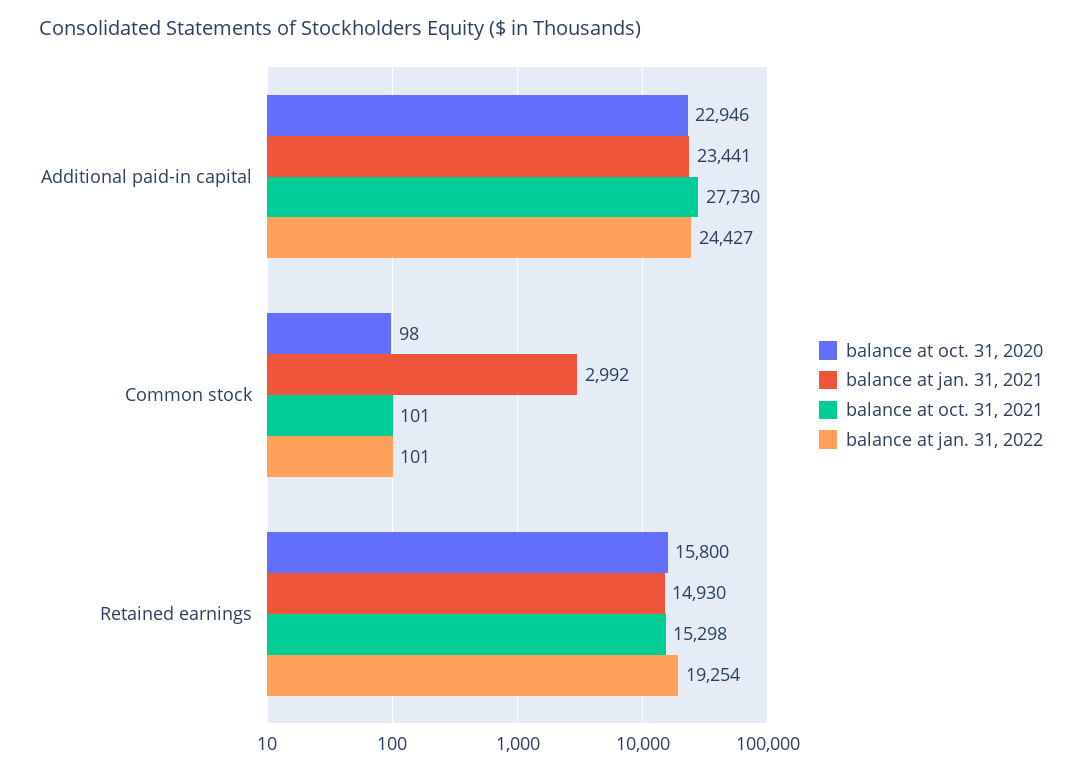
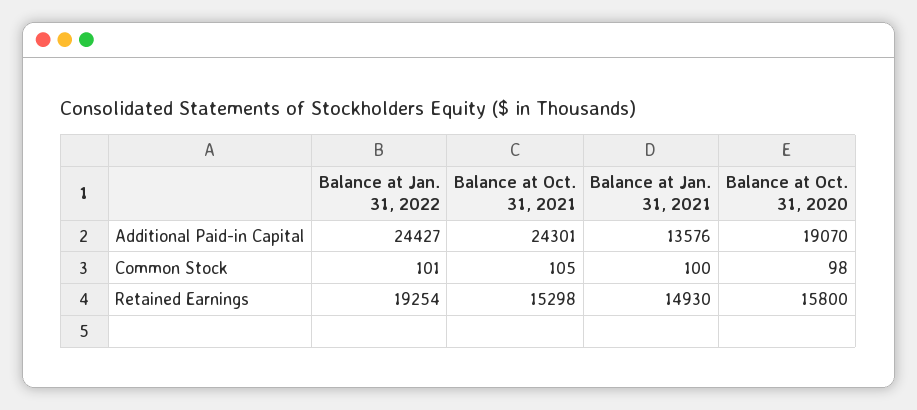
balance at oct. 31, 2020, Additional paid-in capital: 22946 -> 19070
balance at jan. 31, 2021, Additional paid-in capital: 23441 -> 13576
balance at oct. 31, 2021, Additional paid-in capital: 27730 -> 24301
balance at jan. 31, 2021, Common stock: 2992 -> 100
balance at oct. 31, 2021, Common stock: 101 -> 105

